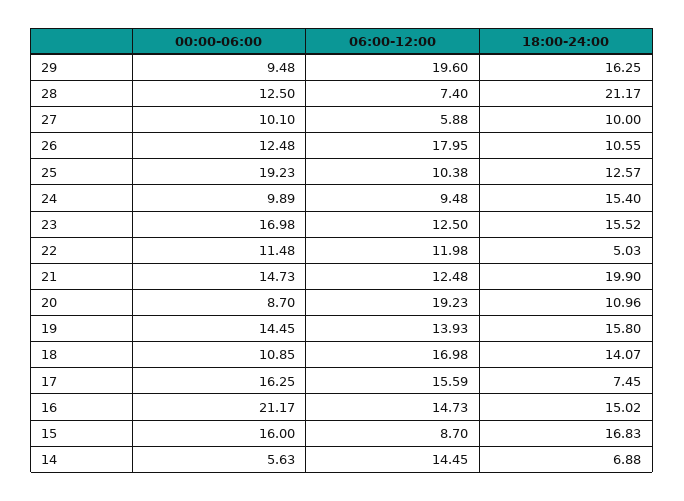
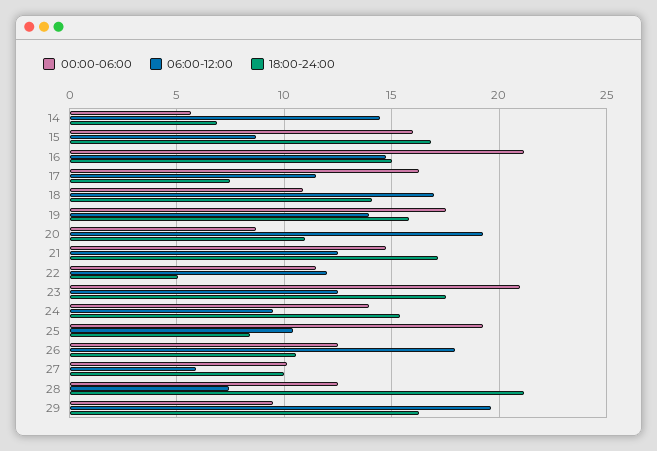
18:00-24:00, 25: 12.57 -> 8.5
00:00-06:00, 24: 9.89 -> 14
00:00-06:00, 23: 16.98 -> 21
18:00-24:00, 23: 15.52 -> 17.5
18:00-24:00, 21: 19.9 -> 17
00:00-06:00, 19: 14.45 -> 17.5
06:00-12:00, 17: 15.59 -> 11.5

